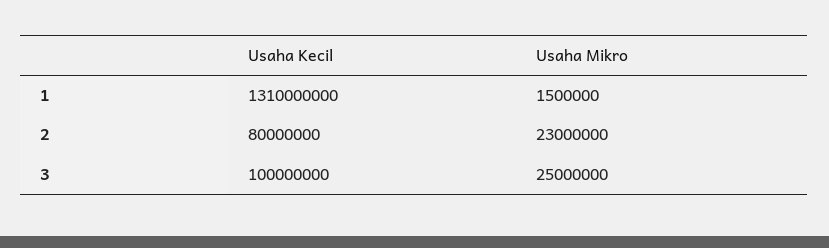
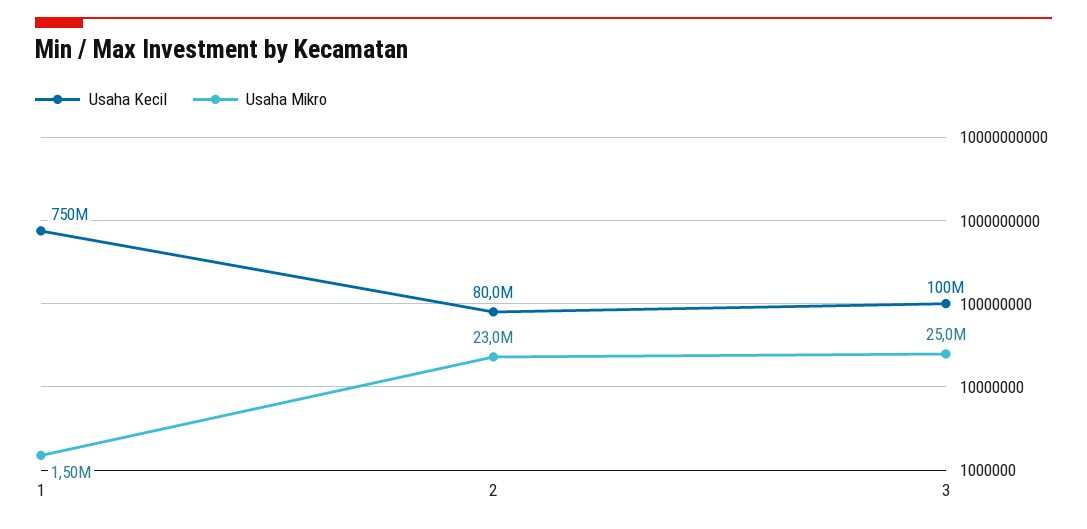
Usaha Kecil, 1: 1310000000 -> 750000000

